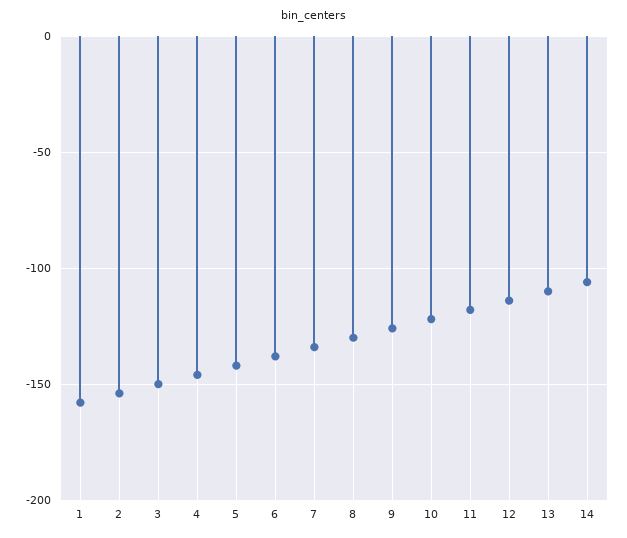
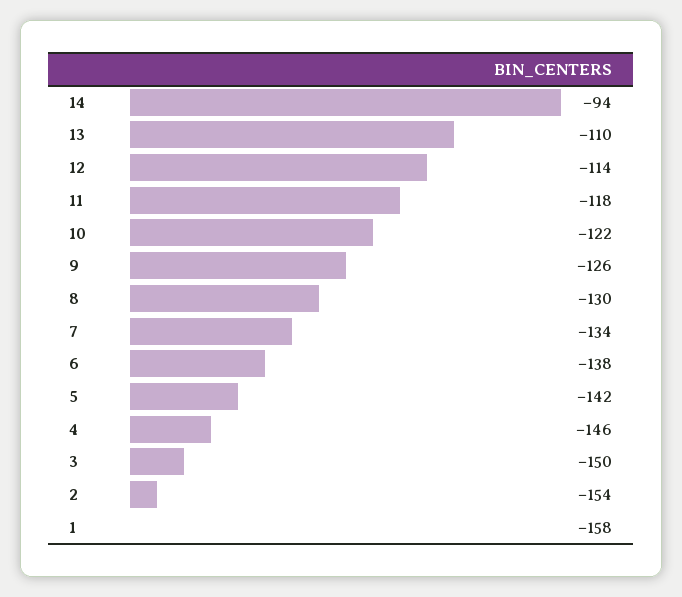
14: -105 -> -94

